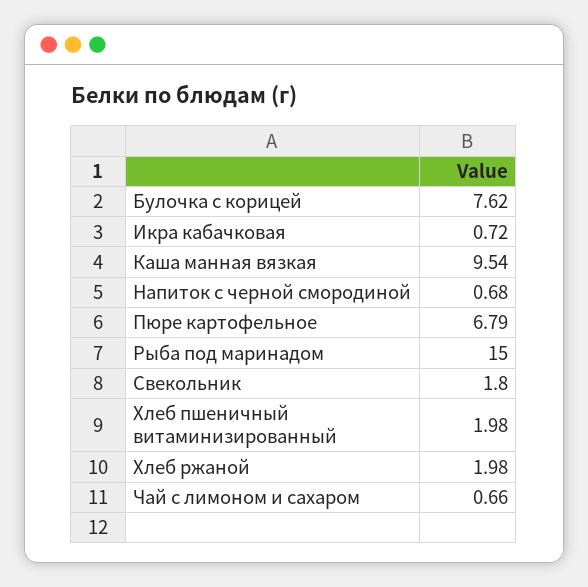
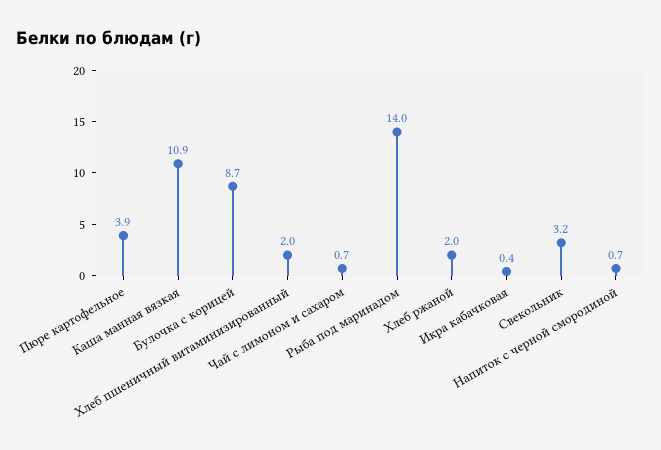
Булочка с корицей: 7.62 -> 8.7
Икра кабачковая: 0.72 -> 0.4
Каша манная вязкая: 9.54 -> 10.9
Пюре картофельное: 6.79 -> 3.9
Рыба под маринадом: 15 -> 14
Свекольник: 1.8 -> 3.2

